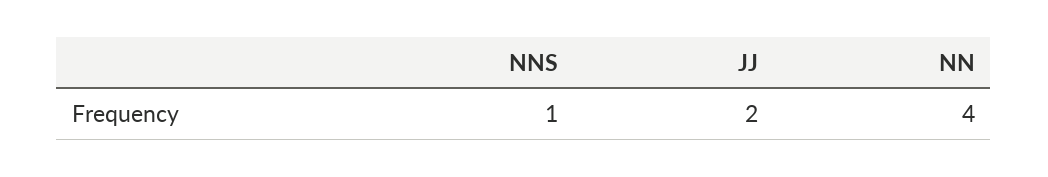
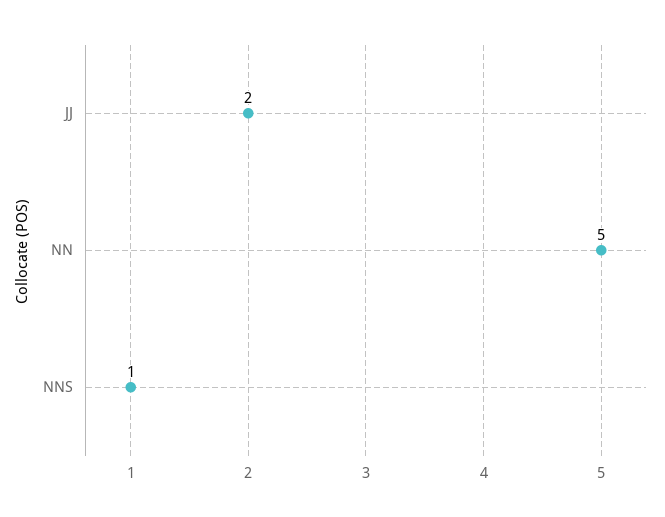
NN: 4 -> 5

